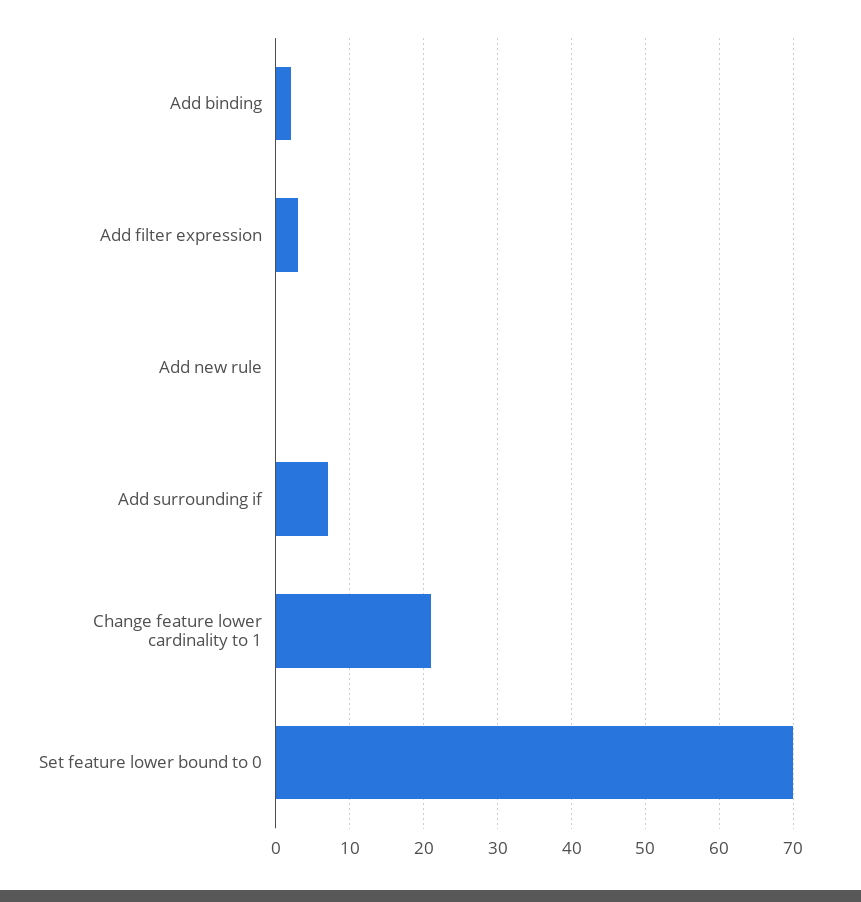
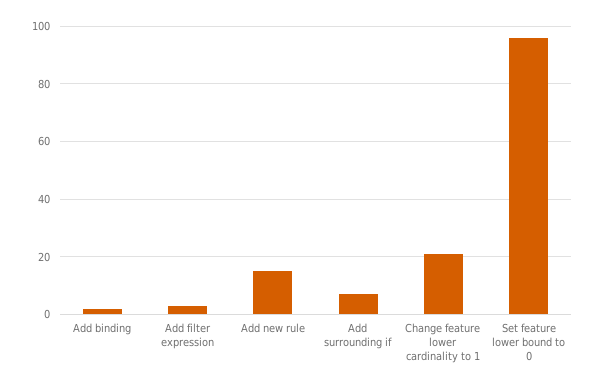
Add new rule: 0 -> 15
Set feature lower bound to 0: 70 -> 95

